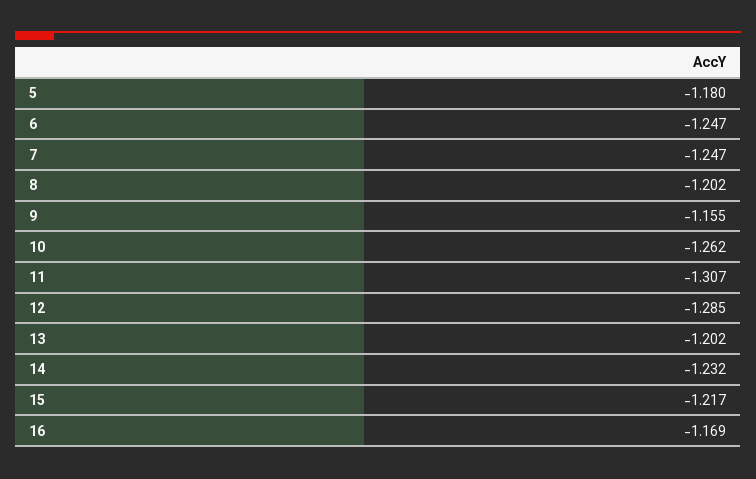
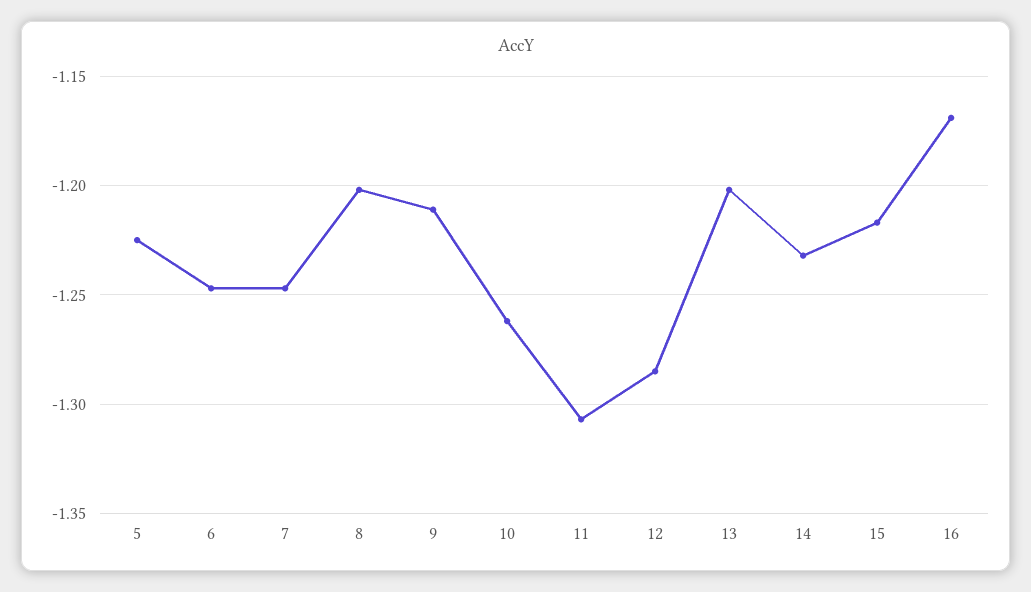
5: -1.18 -> -1.225
9: -1.155 -> -1.21

